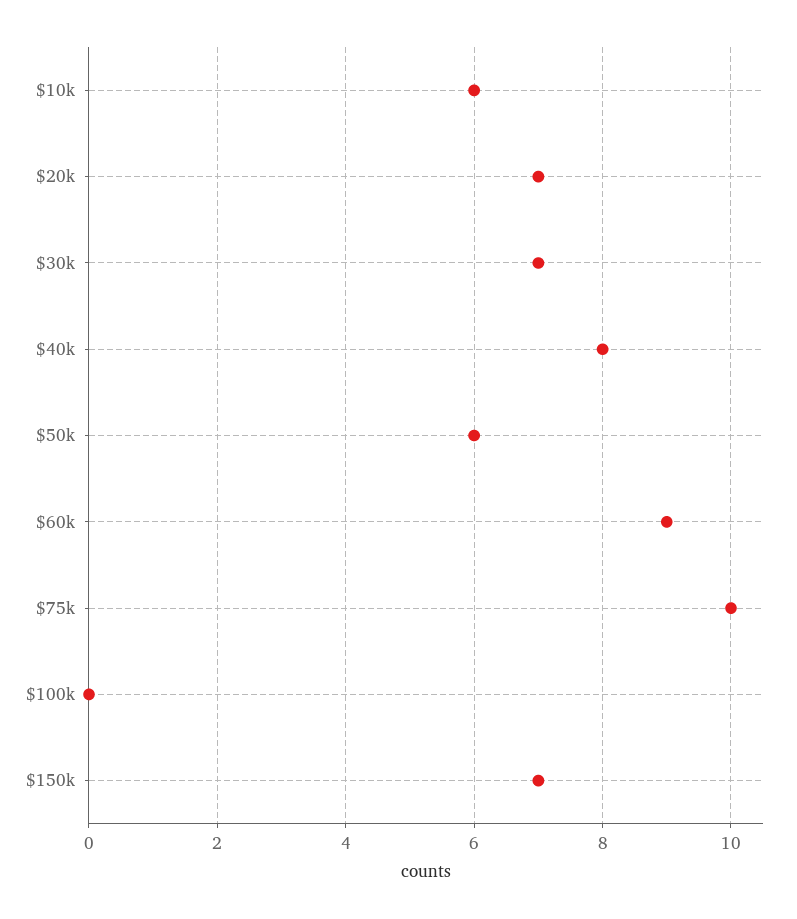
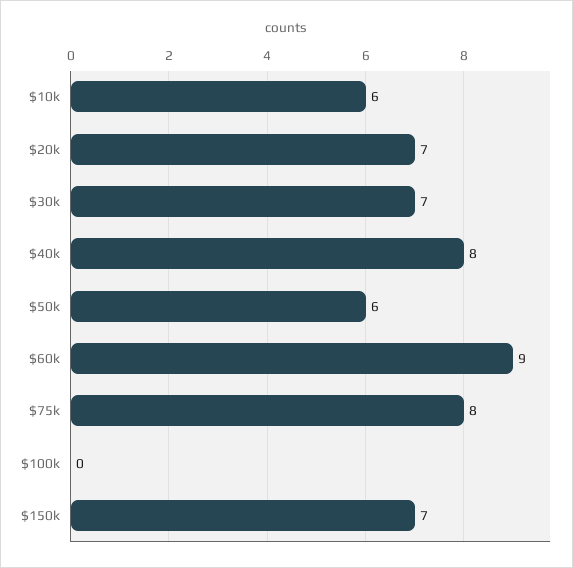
$75k: 10 -> 8

